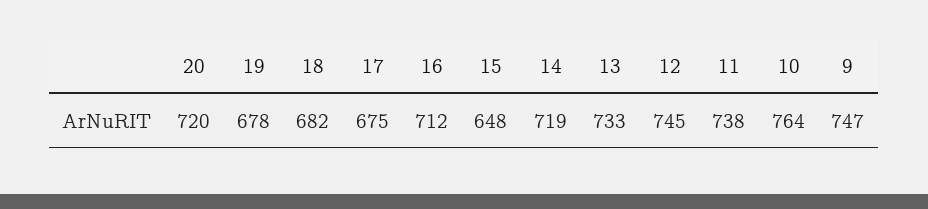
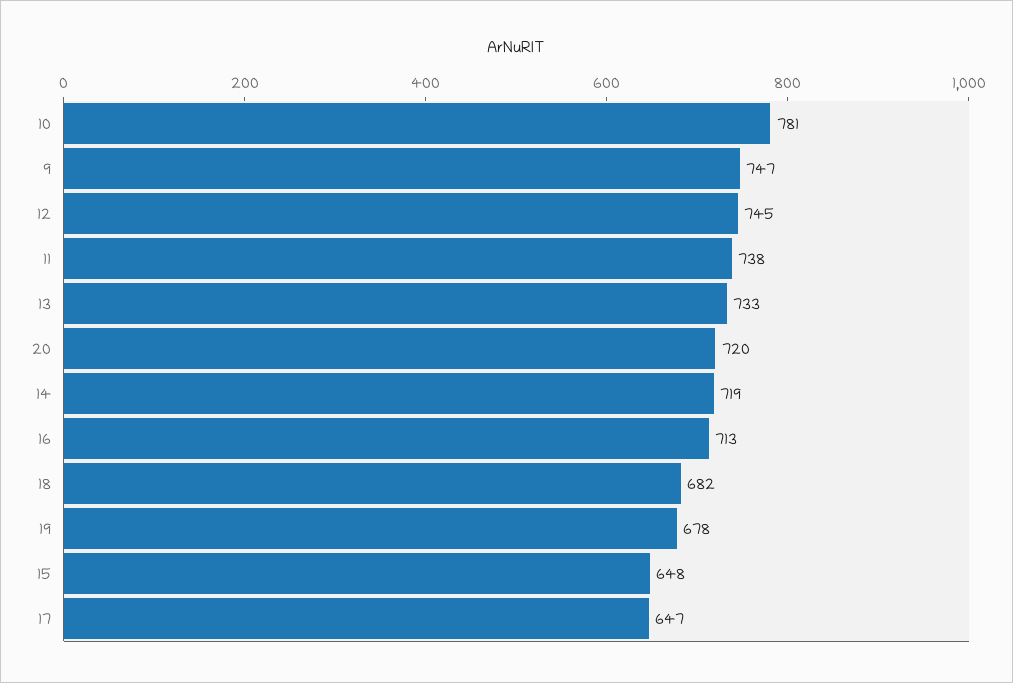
17: 675 -> 647
16: 712 -> 713
10: 764 -> 781

